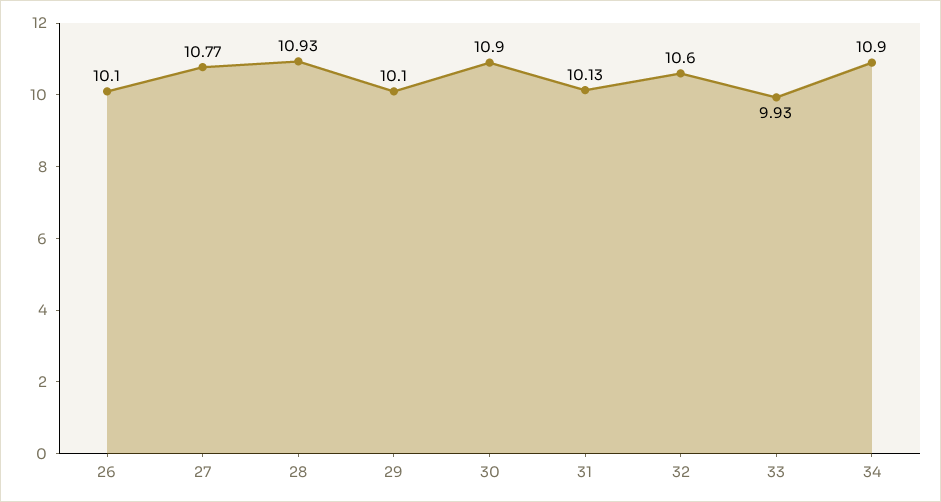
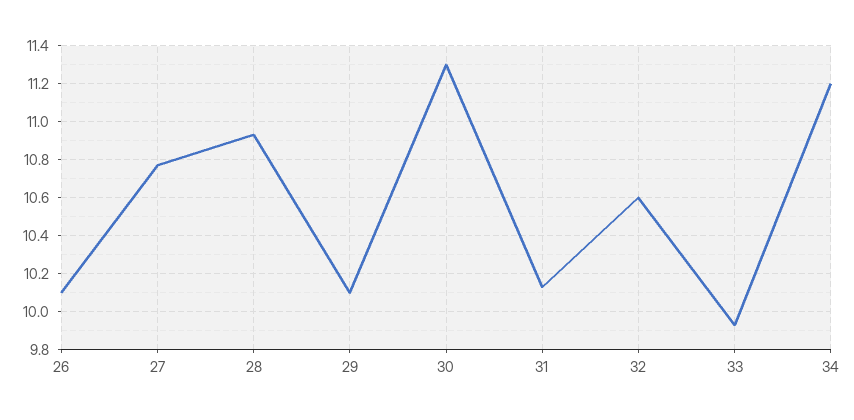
30: 10.9 -> 11.3
34: 10.9 -> 11.2

